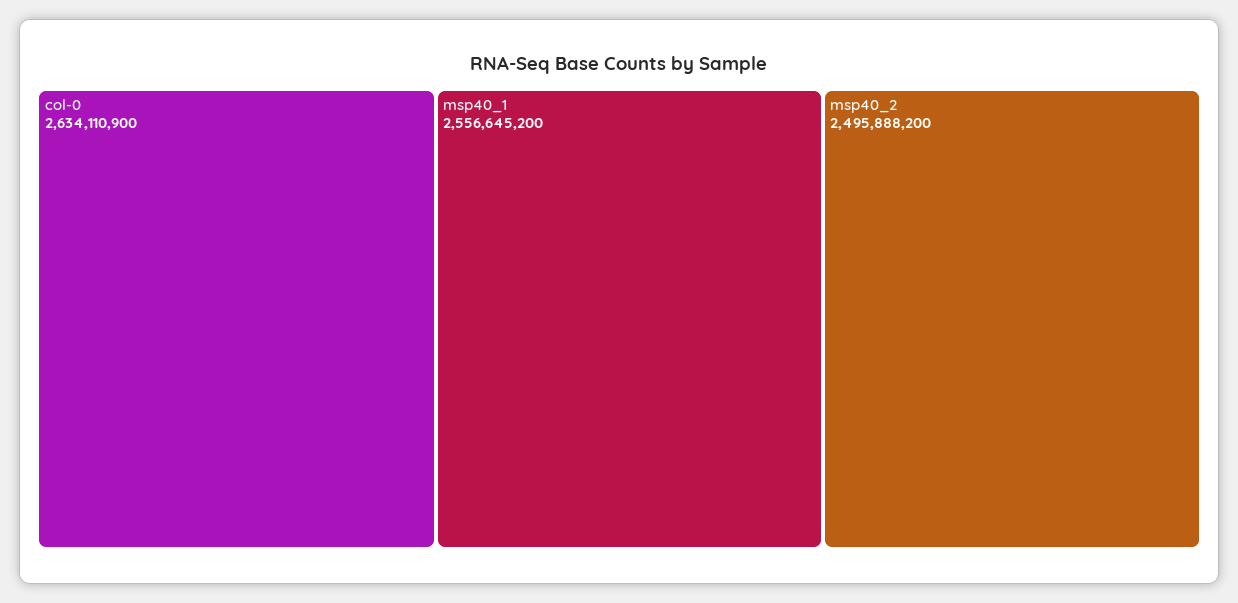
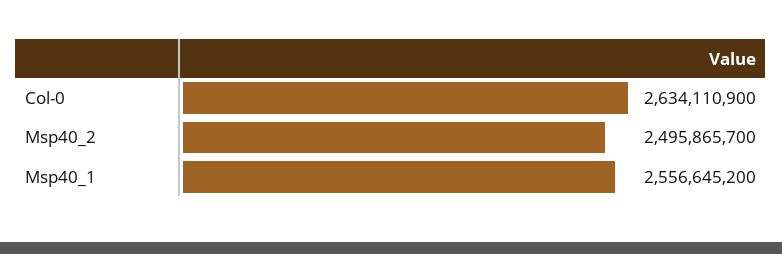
msp40_2: 2495888200 -> 2495865700

